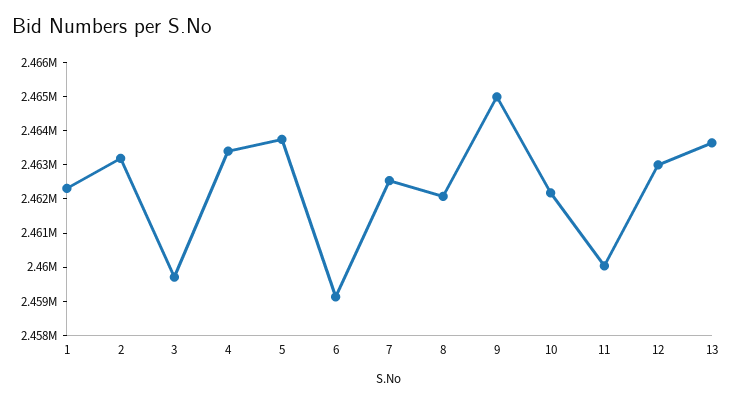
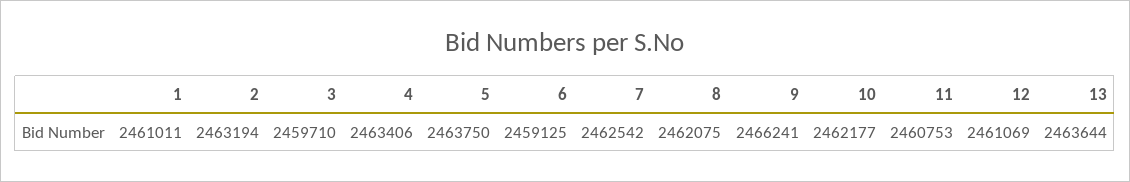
1: 2462250 -> 2461011
9: 2465000 -> 2466241
11: 2460000 -> 2460753
12: 2463000 -> 2461069

